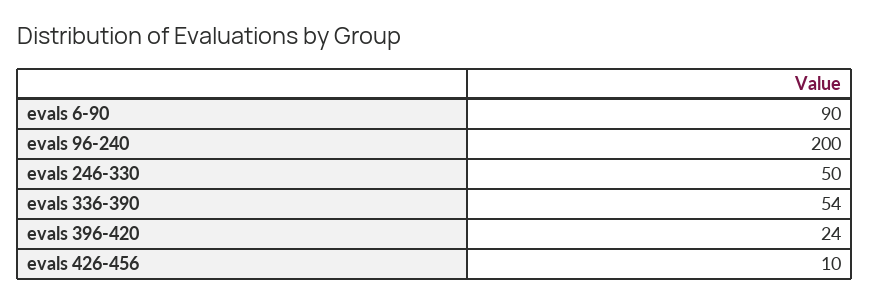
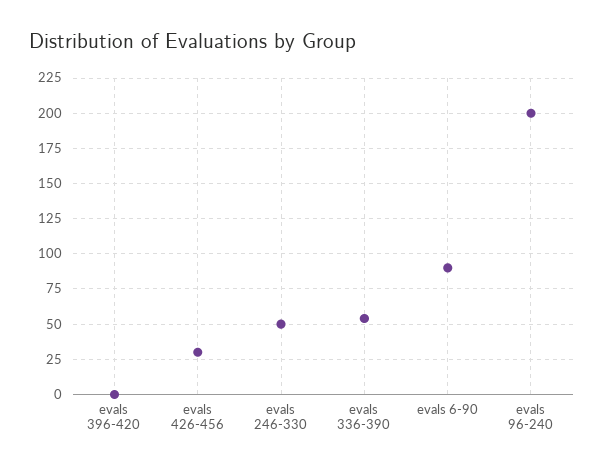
evals 396-420: 24 -> 0
evals 426-456: 10 -> 30

